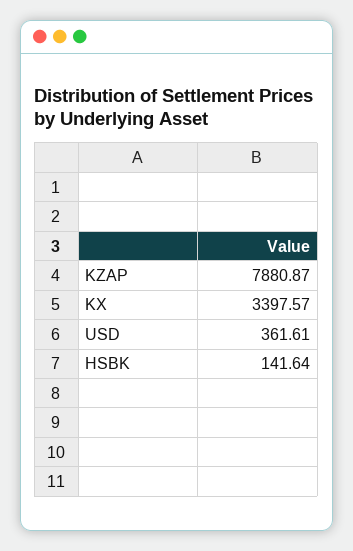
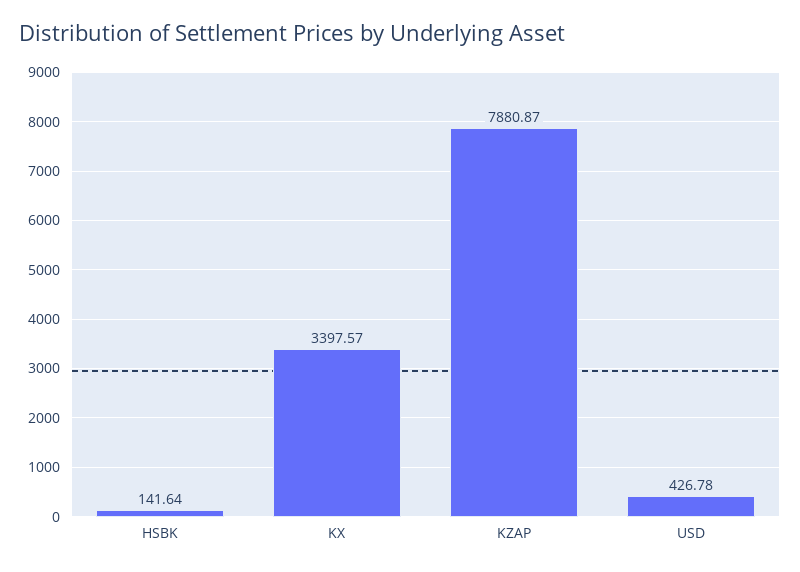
USD: 361.61 -> 426.78

